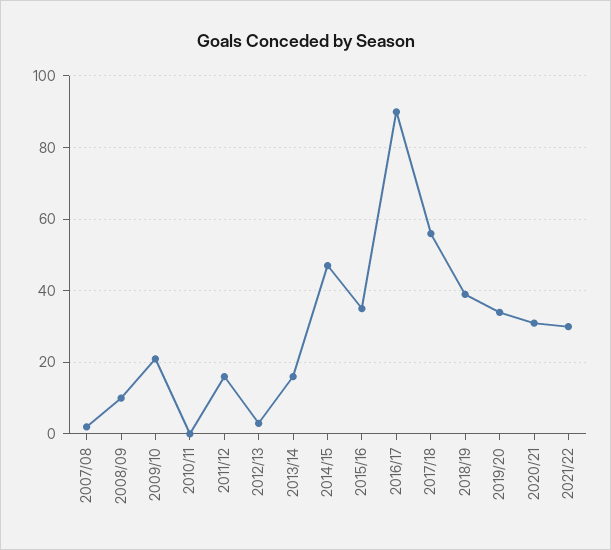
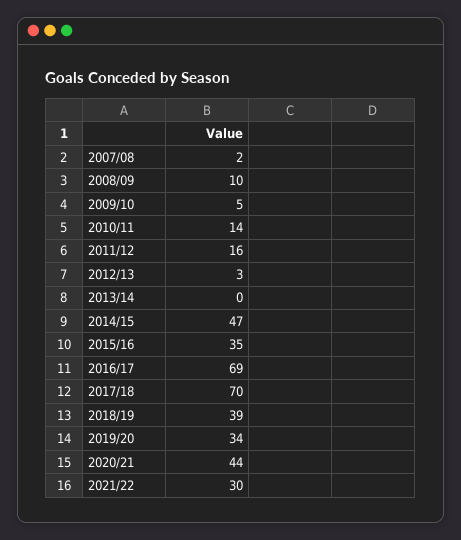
2009/10: 20 -> 5
2010/11: 0 -> 14
2013/14: 15 -> 0
2016/17: 90 -> 69
2017/18: 55 -> 70
2020/21: 30 -> 44

